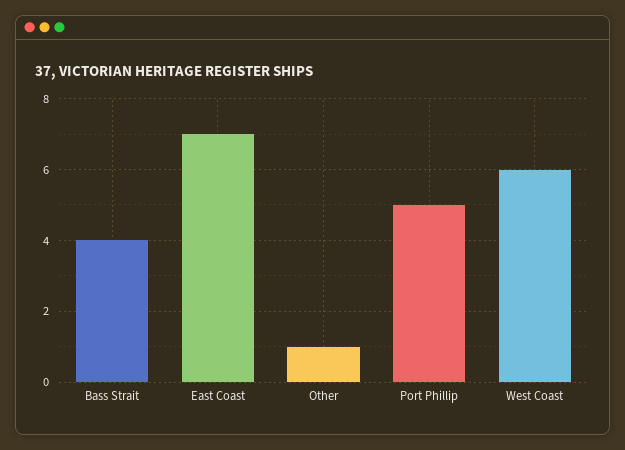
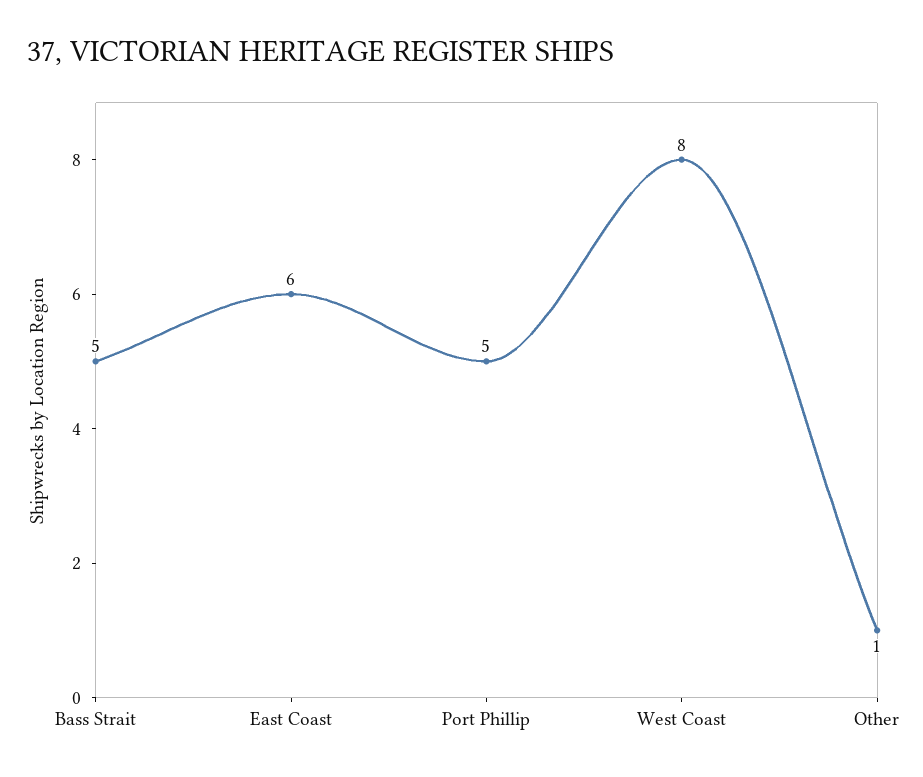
Bass Strait: 4 -> 5
East Coast: 7 -> 6
West Coast: 6 -> 8

